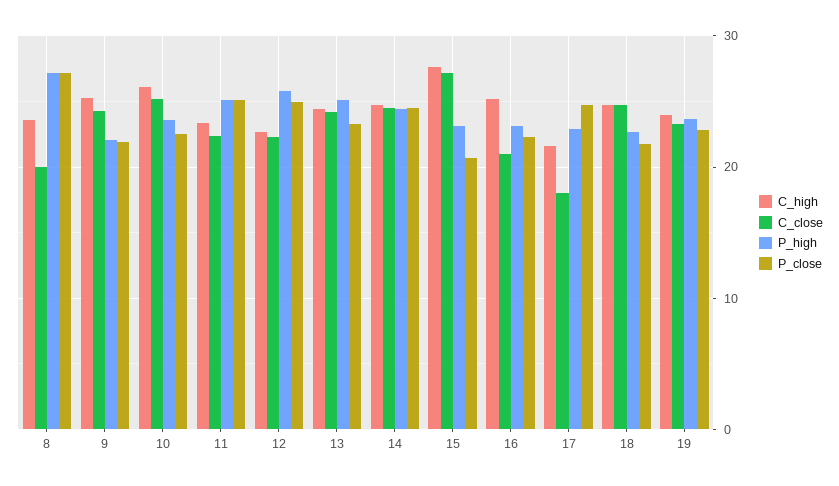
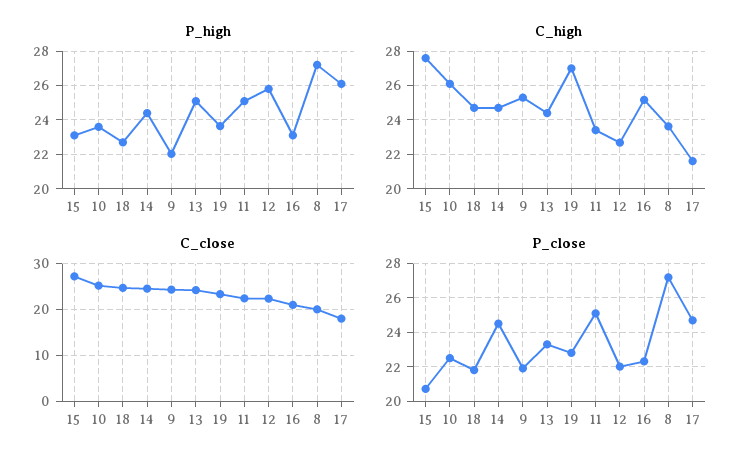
P_close, 12: 25 -> 22
P_high, 17: 23 -> 26
C_high, 19: 24 -> 27

